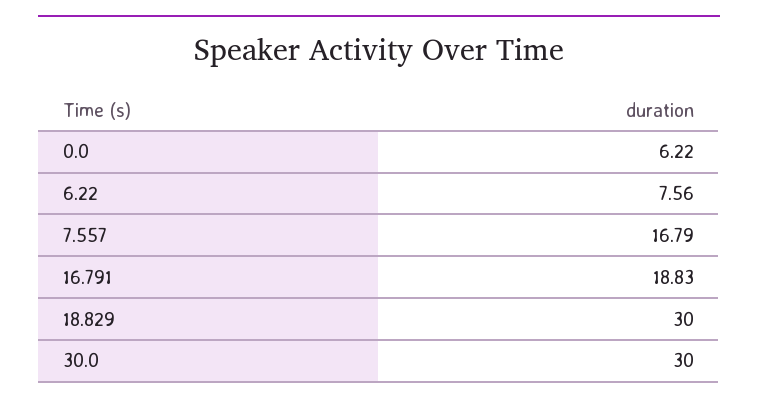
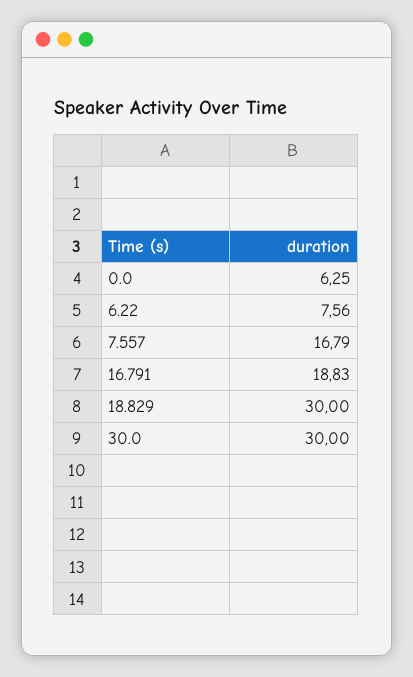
0.0: 6.22 -> 6.25

